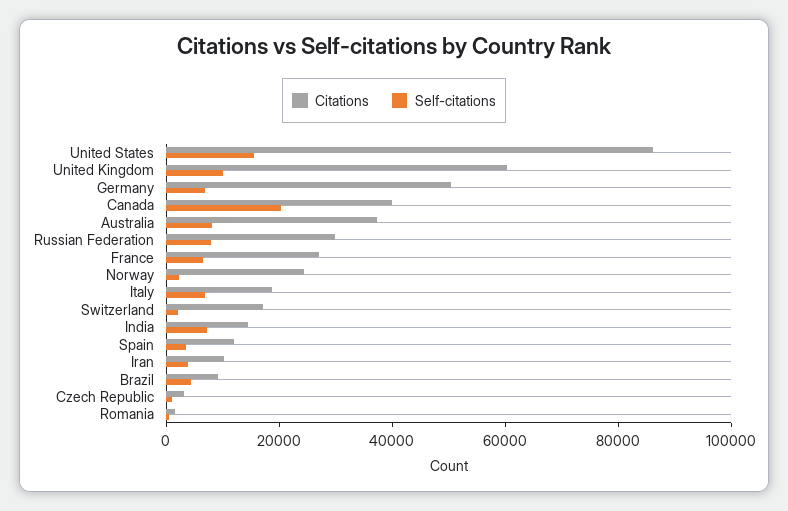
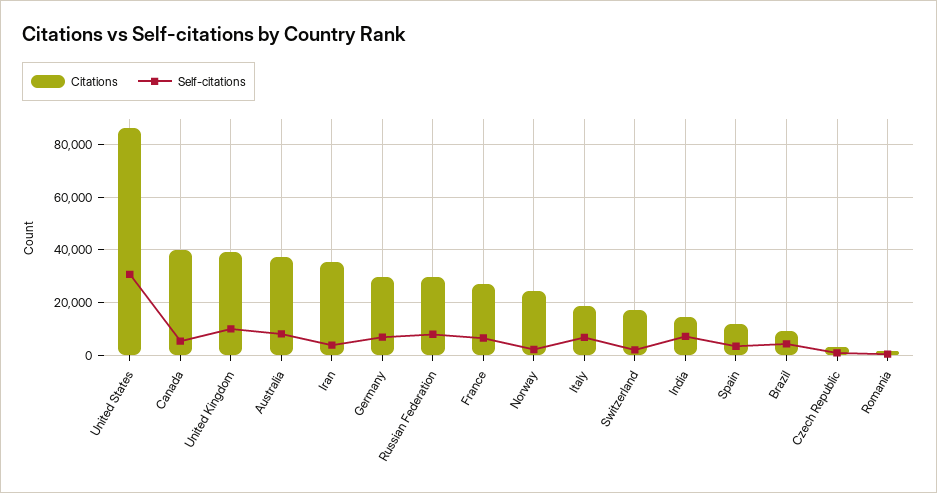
Self-citations, United States: 15000 -> 30000
Citations, United Kingdom: 60000 -> 40000
Citations, Germany: 50000 -> 30000
Self-citations, Canada: 20000 -> 5000
Citations, Iran: 10000 -> 35000

